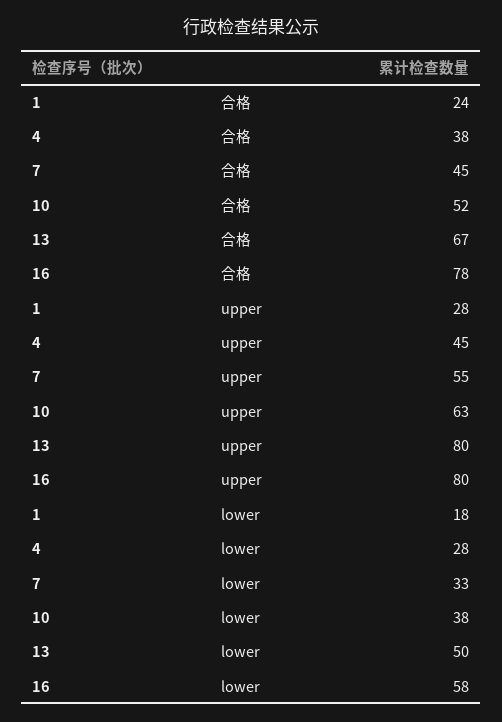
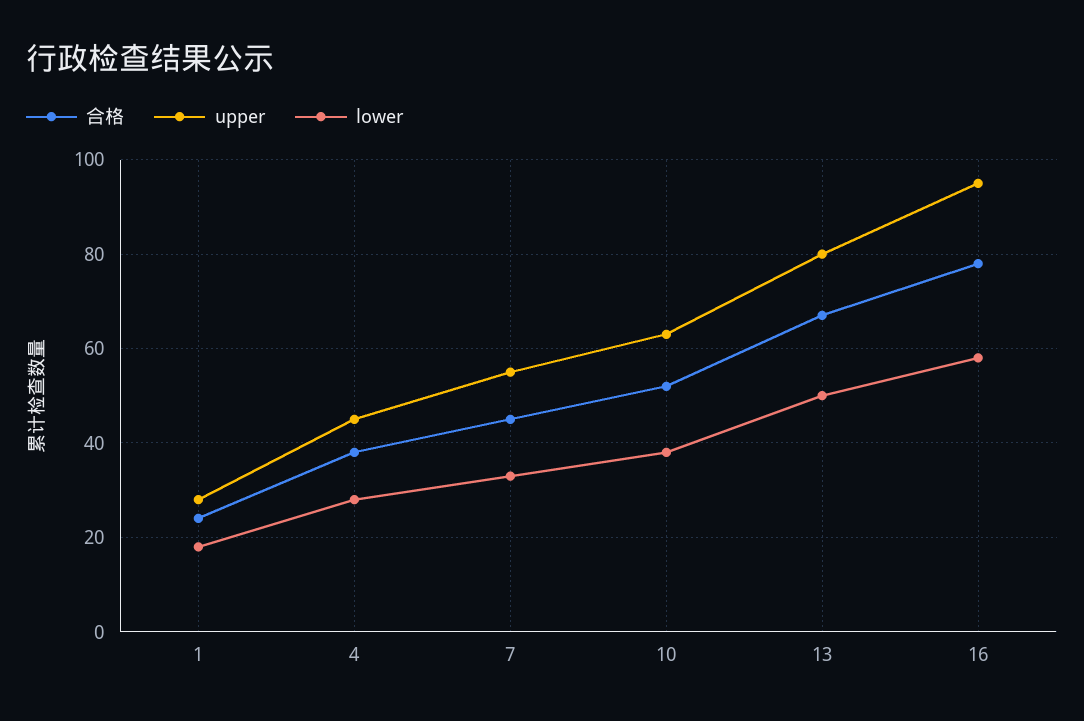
upper, 16: 80 -> 95

